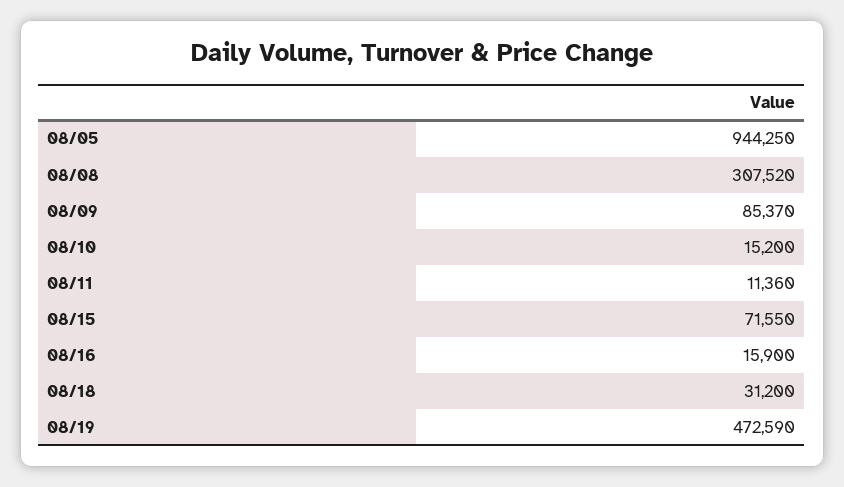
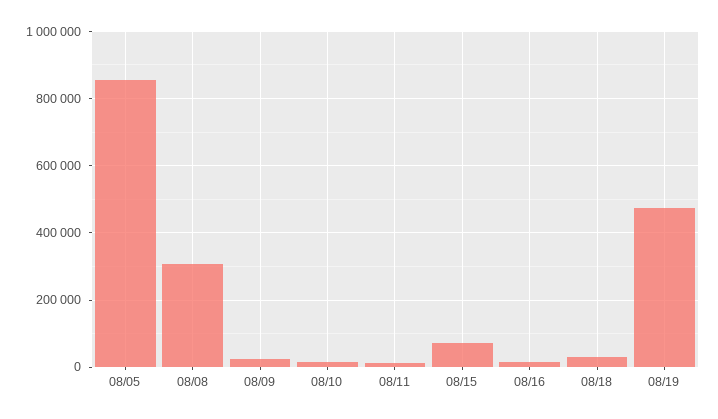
08/05: 944250 -> 860000
08/09: 85370 -> 20000

